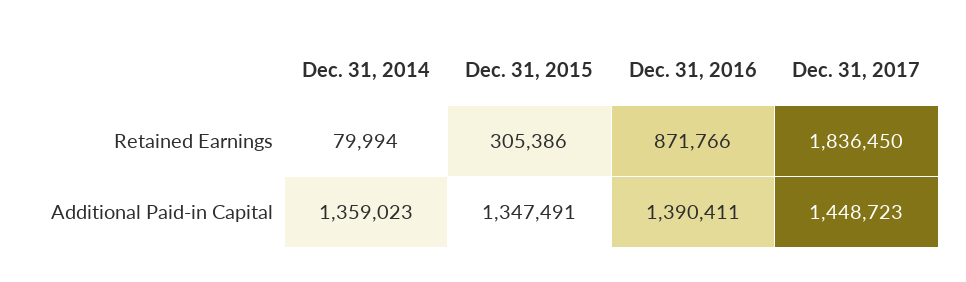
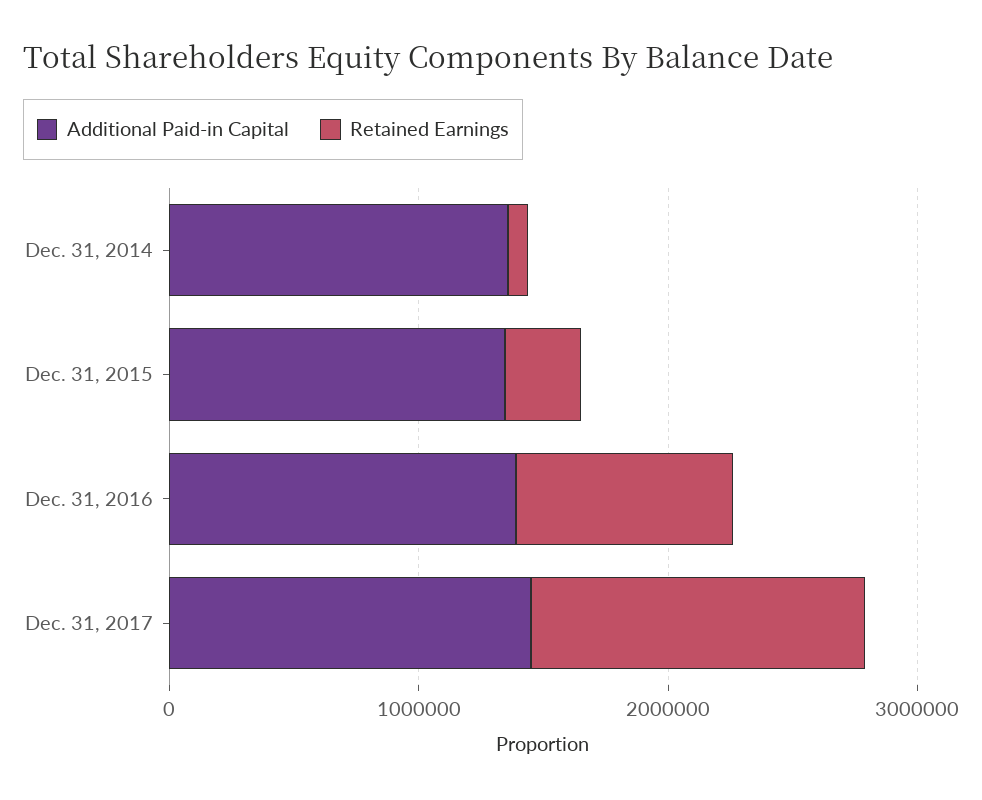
Retained Earnings, Dec. 31, 2017: 1836450 -> 1400000

